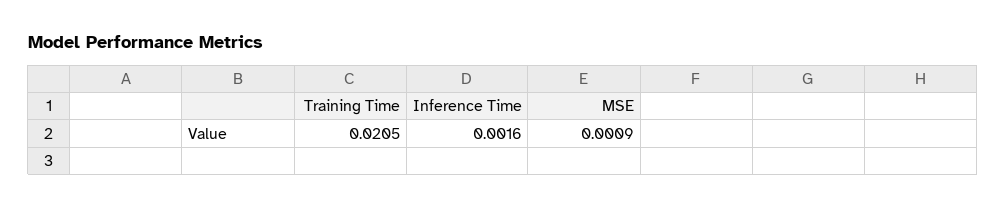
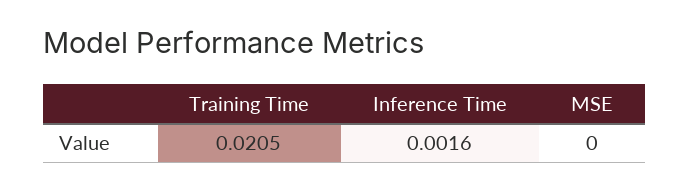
MSE: 0.0009 -> 0

